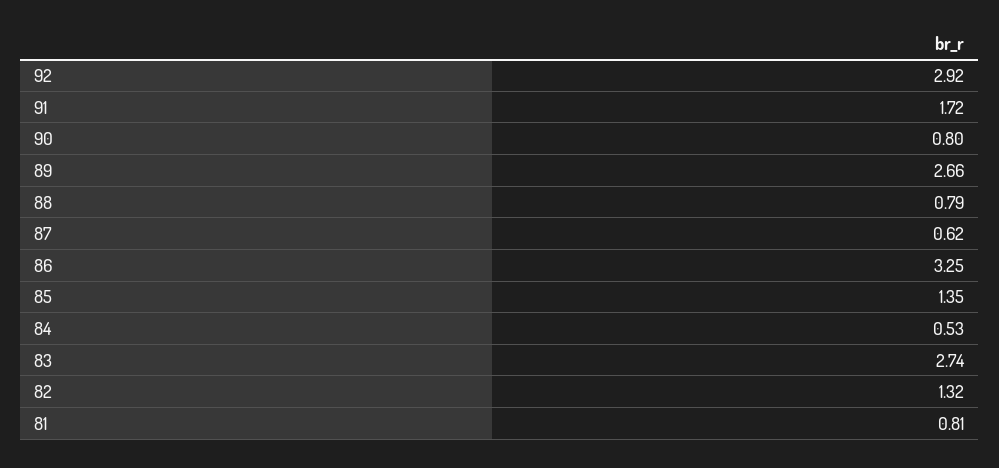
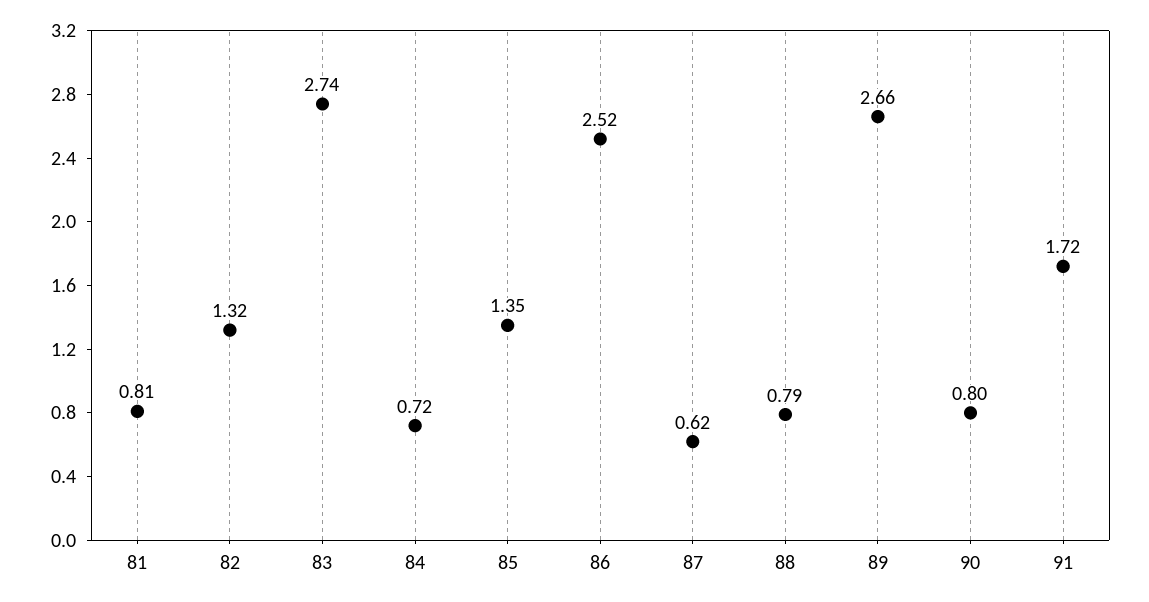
92: 2.92 -> none
86: 3.25 -> 2.52
84: 0.53 -> 0.72

